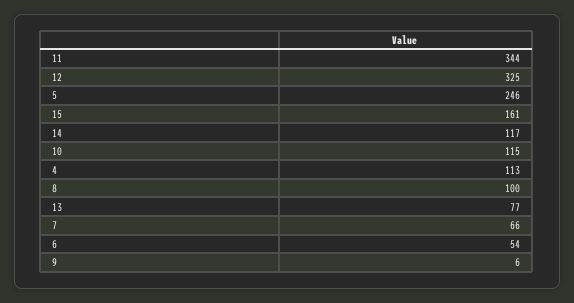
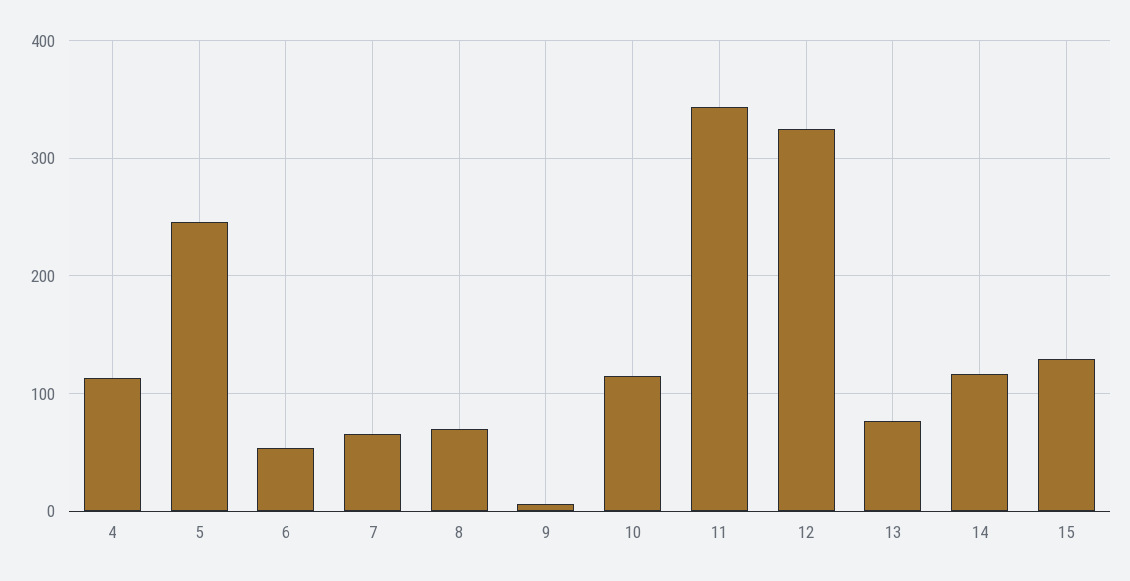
15: 161 -> 130
8: 100 -> 70

